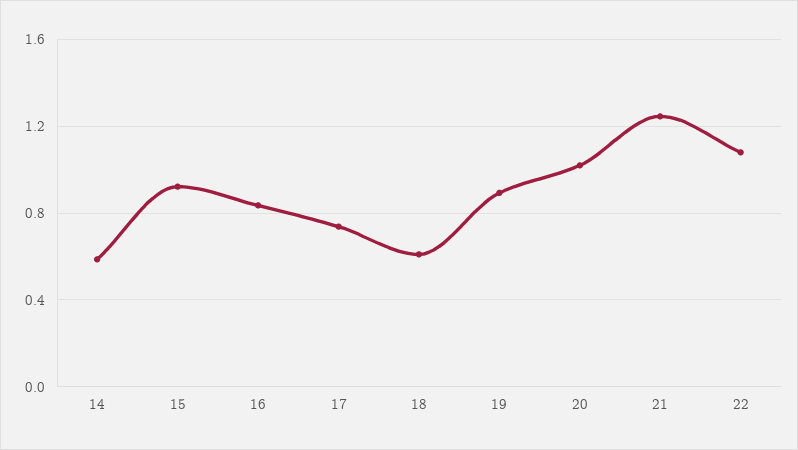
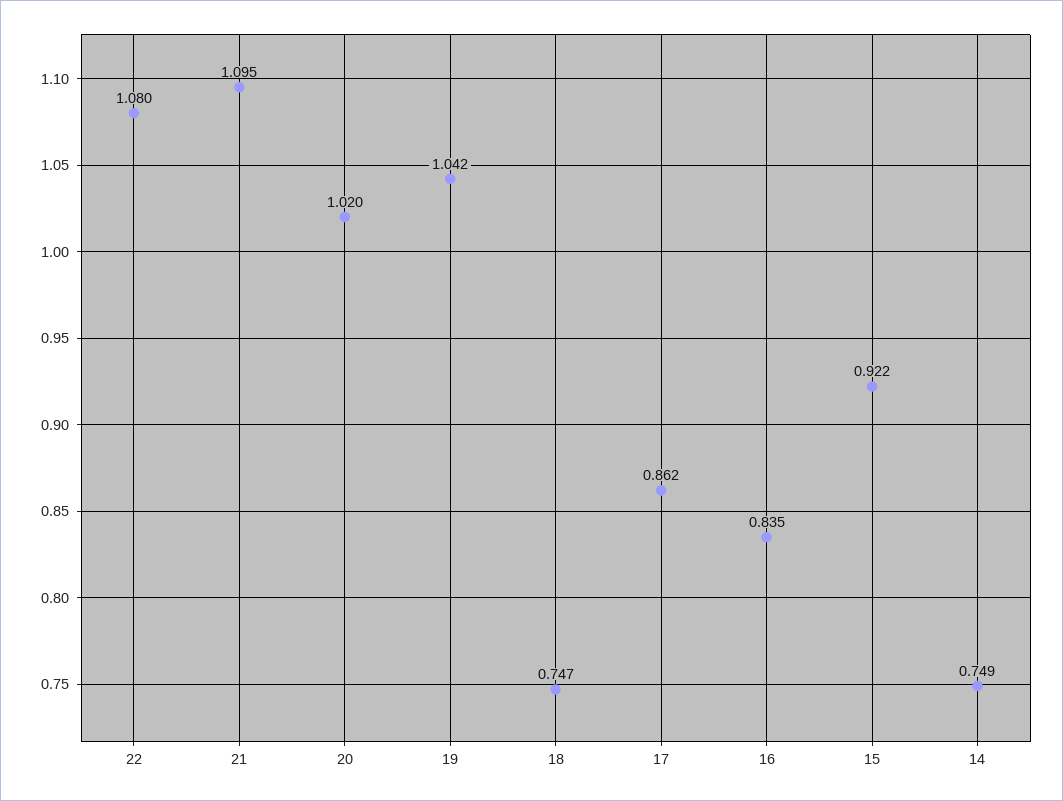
14: 0.6 -> 0.749
17: 0.75 -> 0.862
18: 0.6 -> 0.747
19: 0.9 -> 1.042
21: 1.25 -> 1.095

